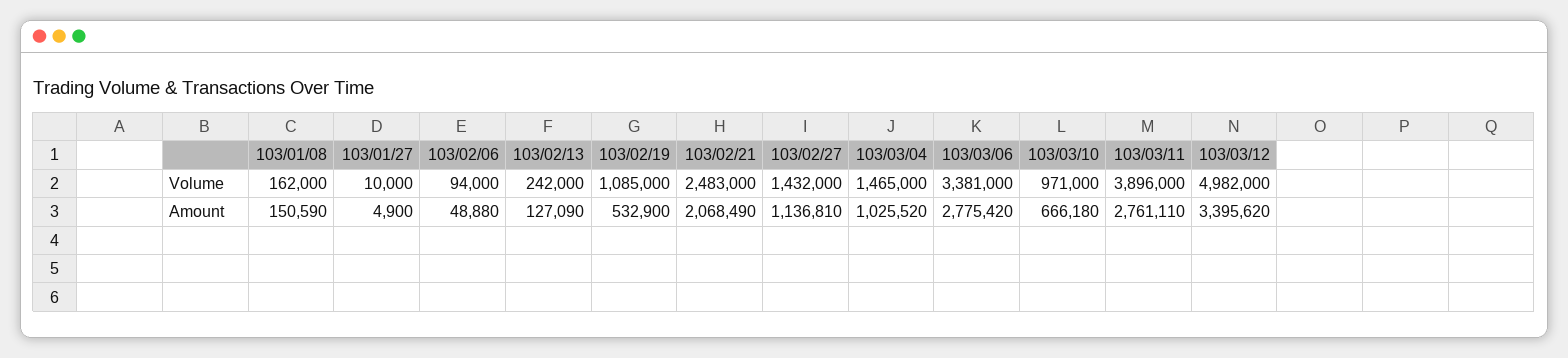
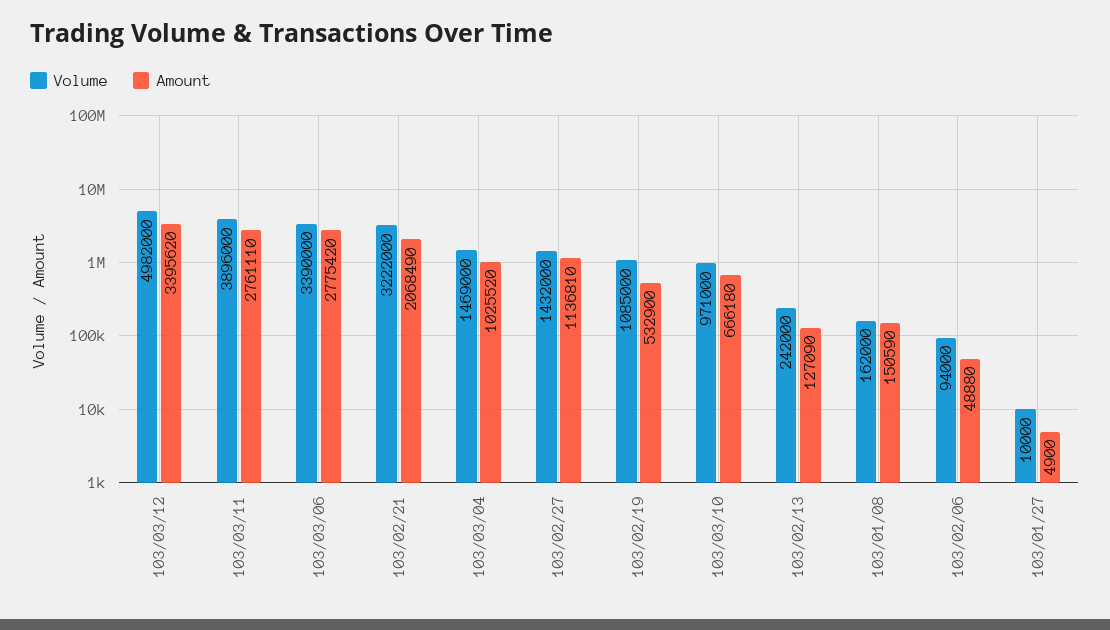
Volume, 103/02/21: 2483000 -> 3222000
Volume, 103/03/04: 1465000 -> 1469000
Volume, 103/03/06: 3381000 -> 3390000

